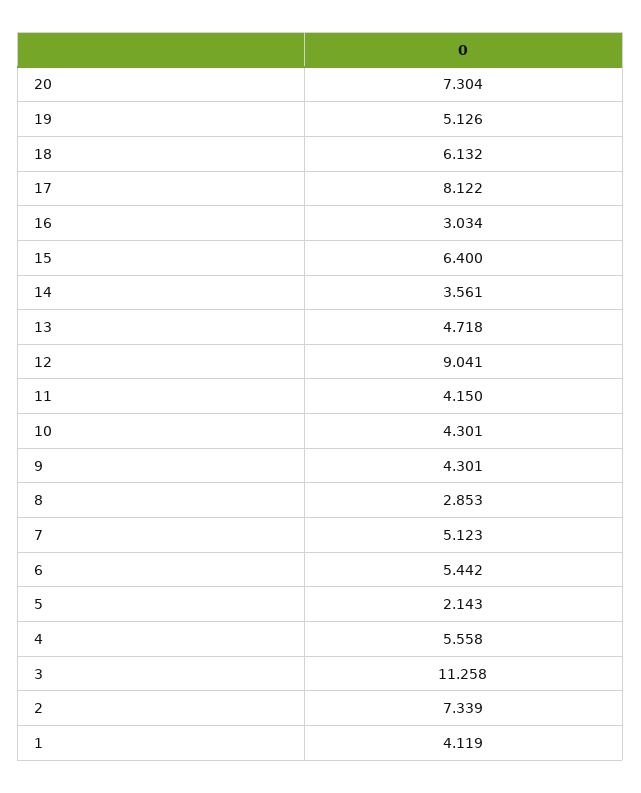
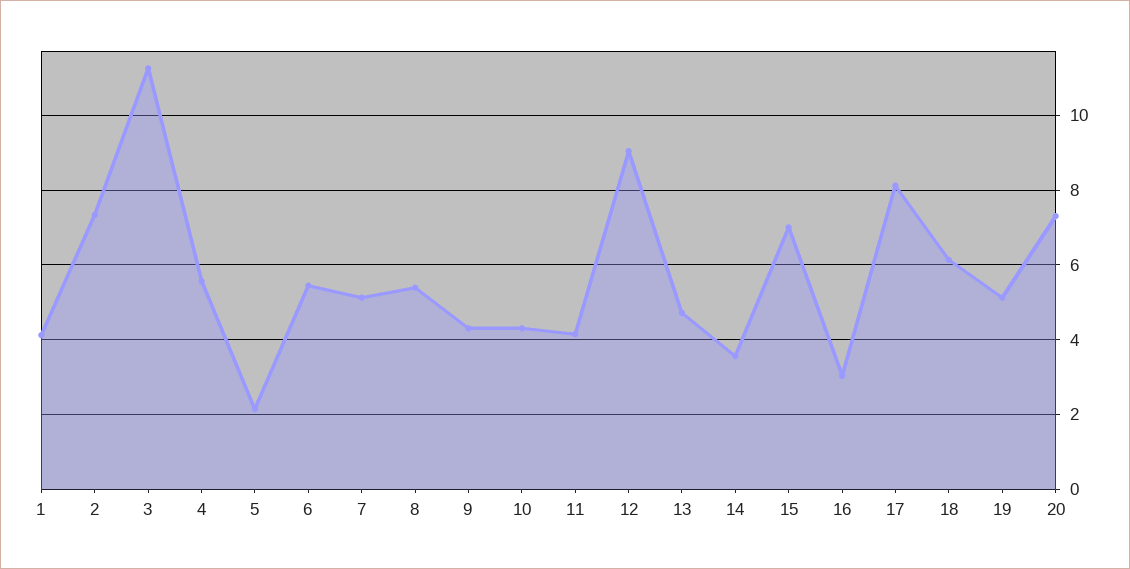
15: 6.4 -> 7
8: 2.853 -> 5.4

